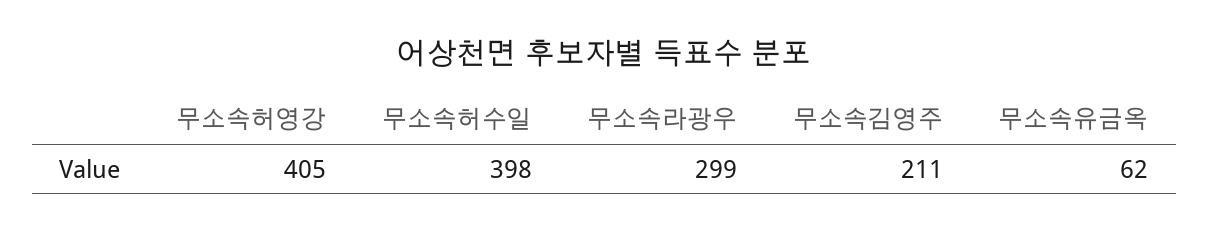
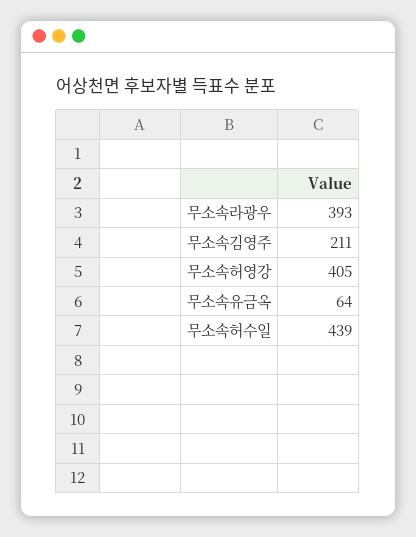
무소속허수일: 398 -> 439
무소속라광우: 299 -> 393
무소속유금옥: 62 -> 64

